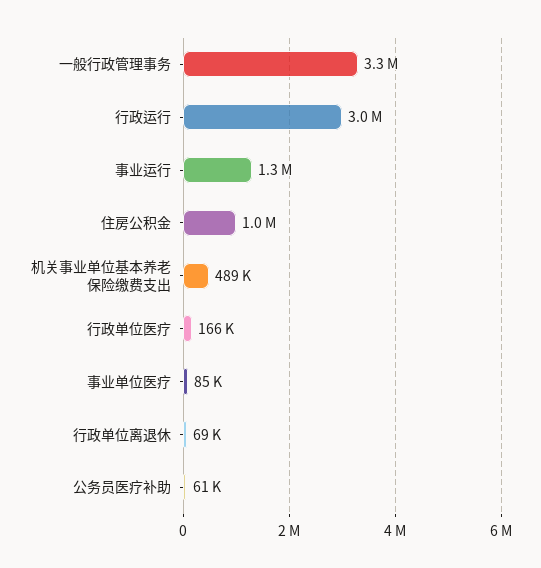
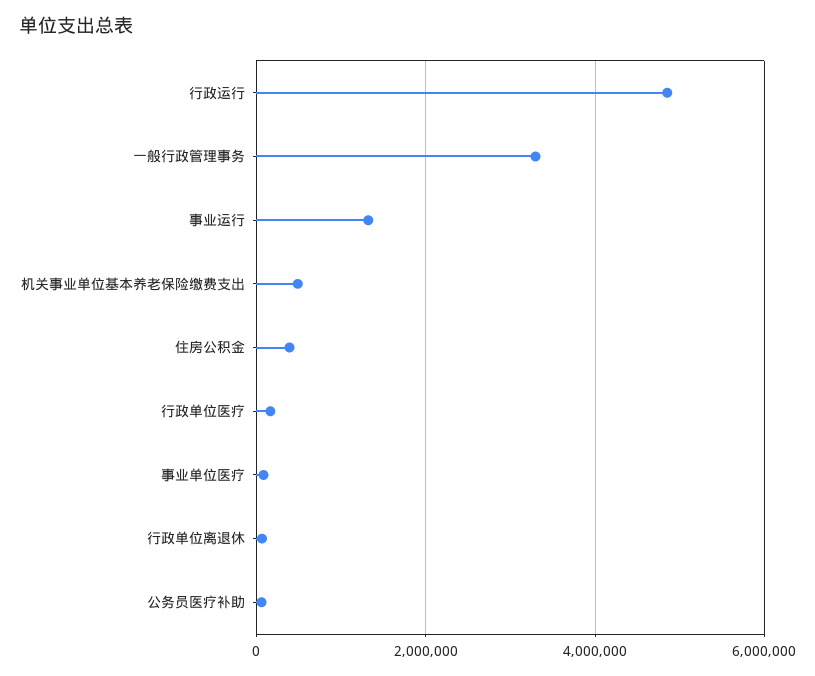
行政运行: 3000000 -> 4800000
住房公积金: 1000000 -> 400000

